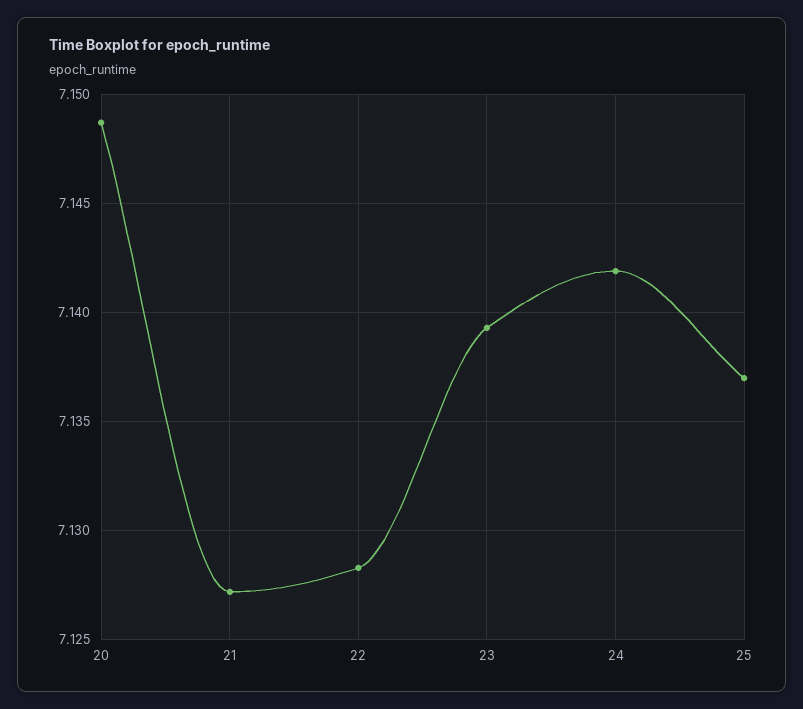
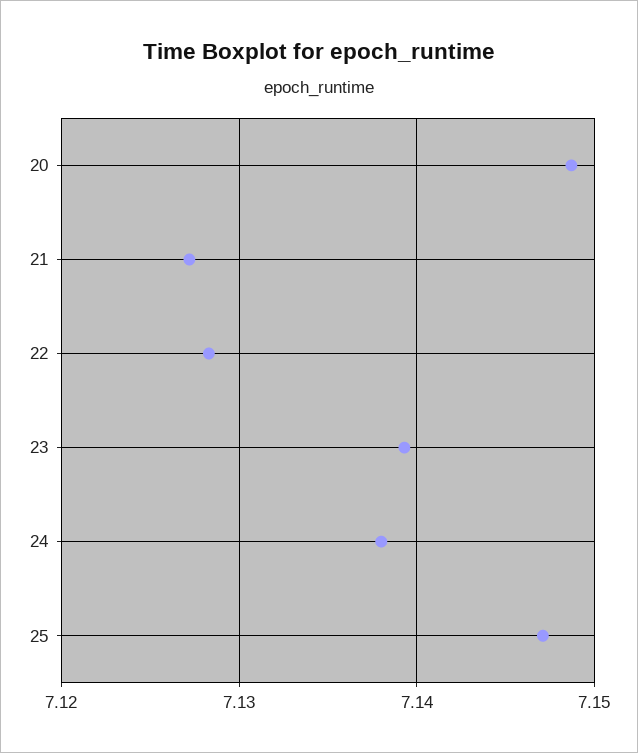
24: 7.142 -> 7.138
25: 7.137 -> 7.147

